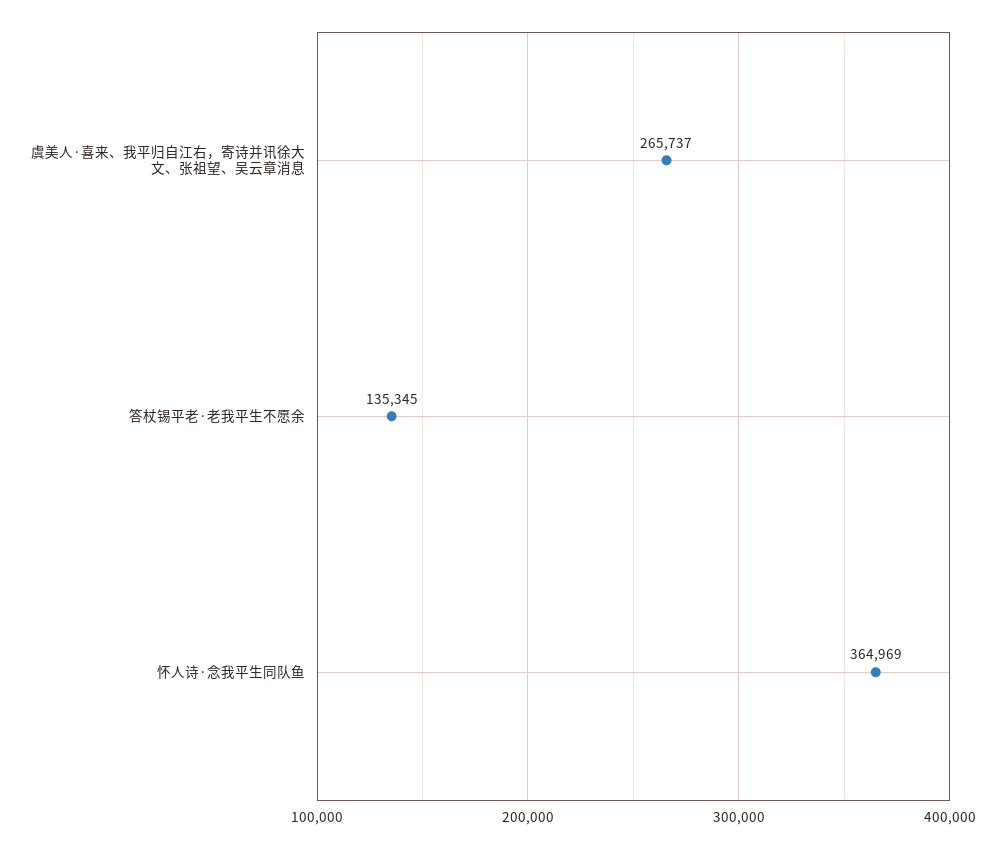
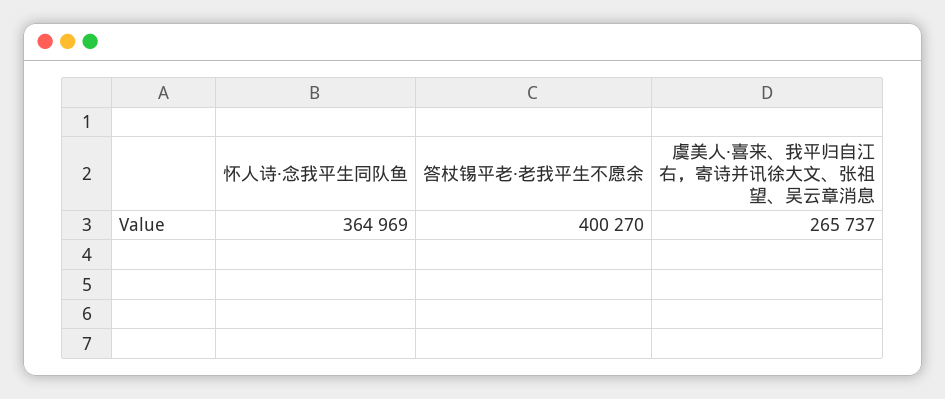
答杖锡平老·老我平生不愿余: 135345 -> 400270

